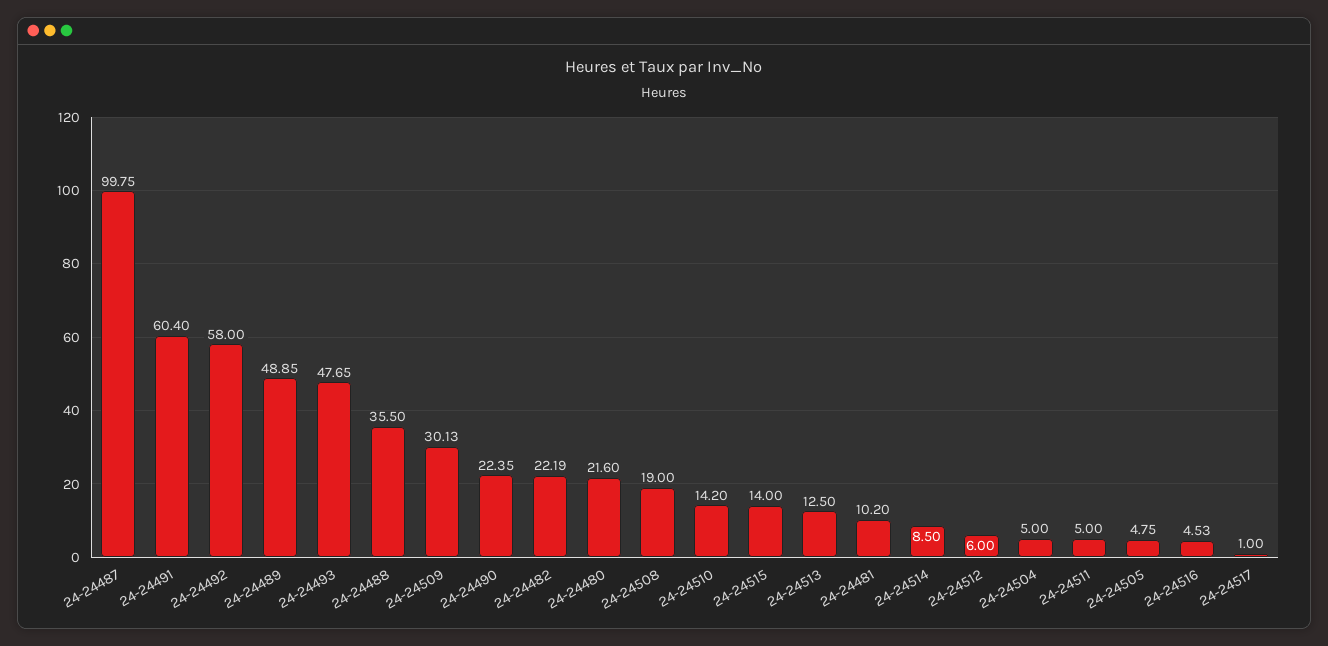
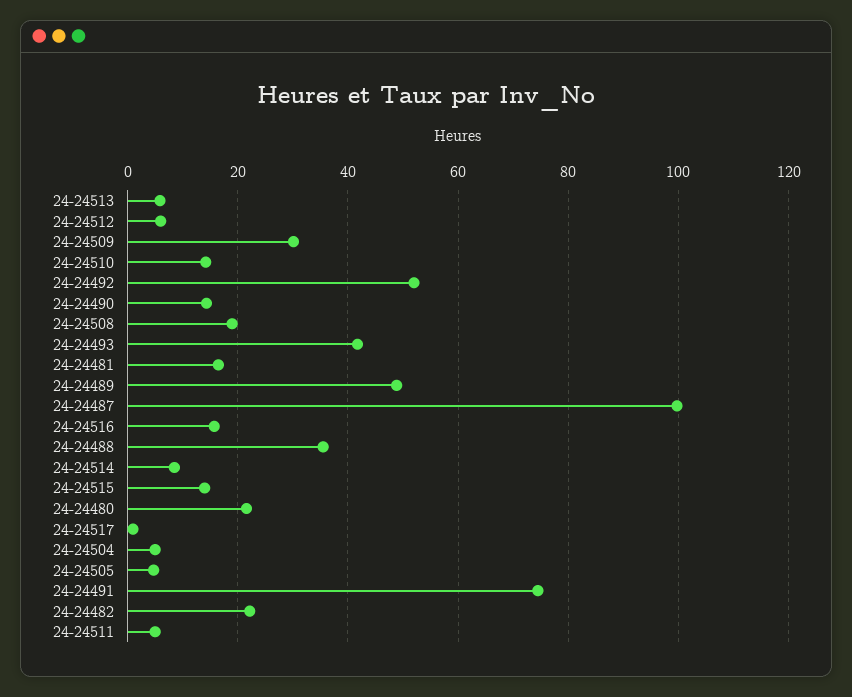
24-24491: 60.4 -> 74
24-24492: 58 -> 52
24-24493: 47.65 -> 42
24-24490: 22.35 -> 14
24-24513: 12.5 -> 6
24-24481: 10.2 -> 16
24-24516: 4.53 -> 16

